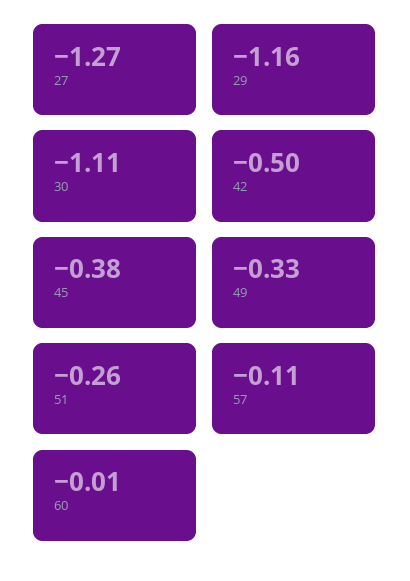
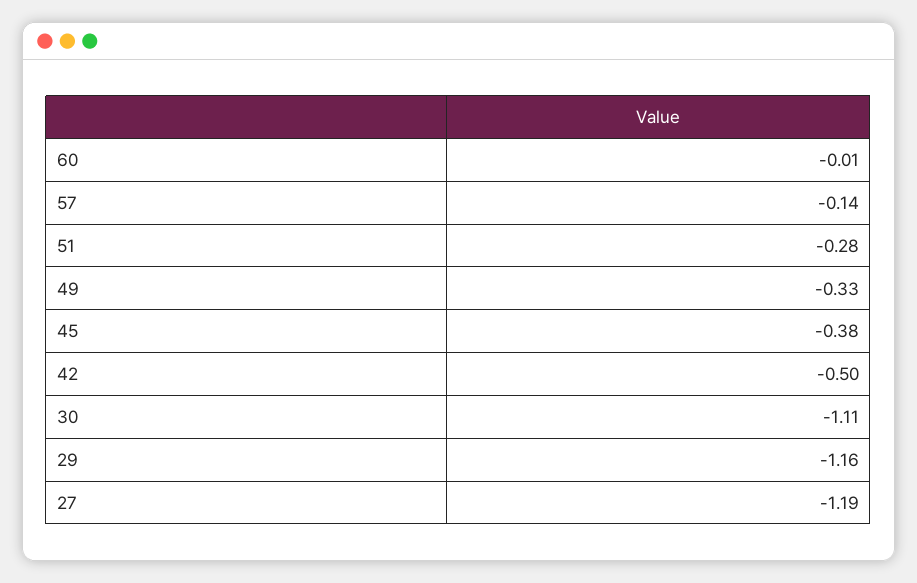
27: -1.27 -> -1.19
51: -0.26 -> -0.28
57: -0.11 -> -0.14

